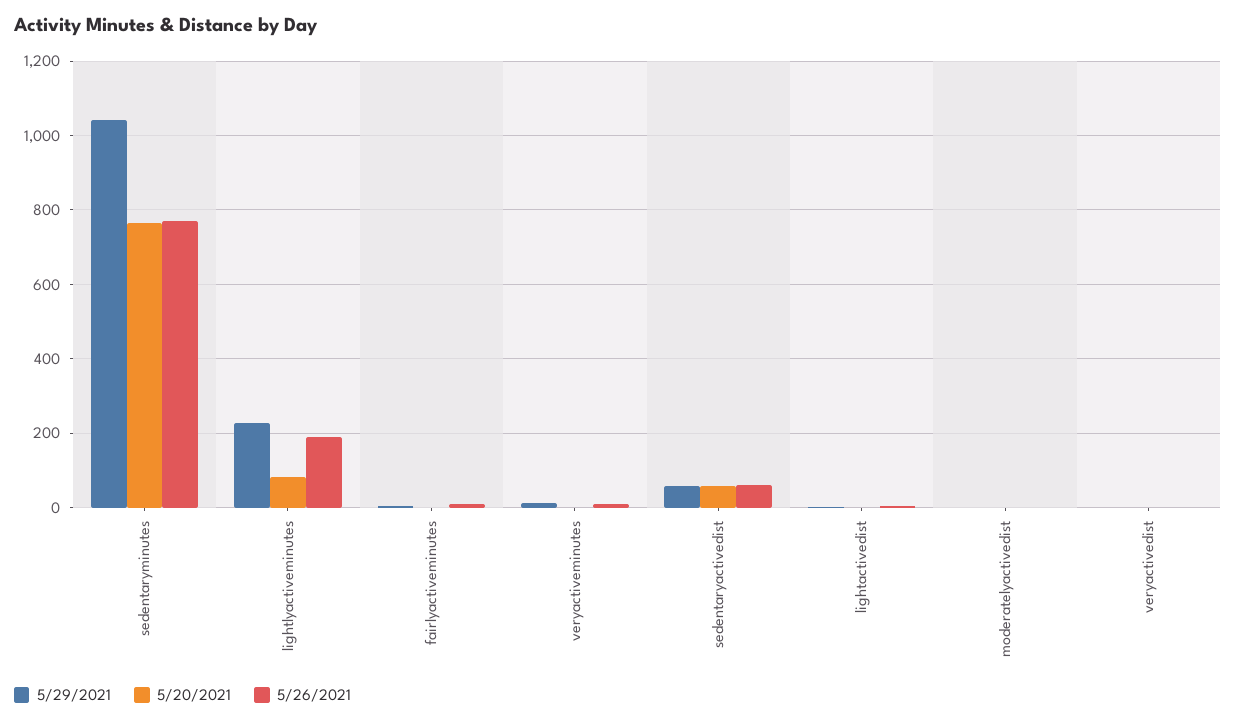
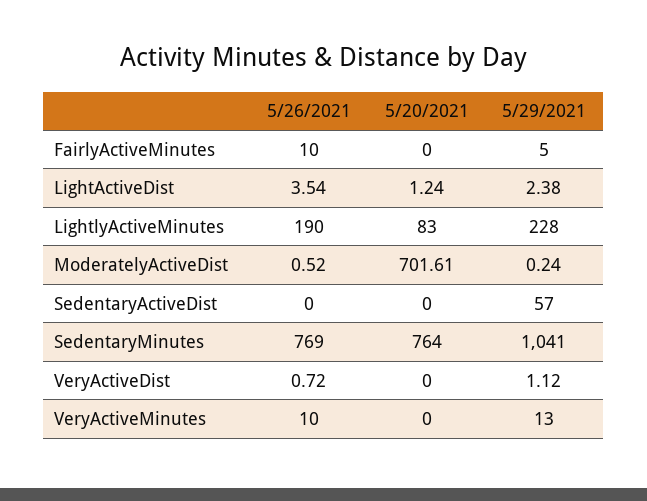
5/20/2021, sedentaryactivedist: 60 -> 0
5/26/2021, sedentaryactivedist: 60 -> 0
5/20/2021, moderatelyactivedist: 0 -> 701.61

